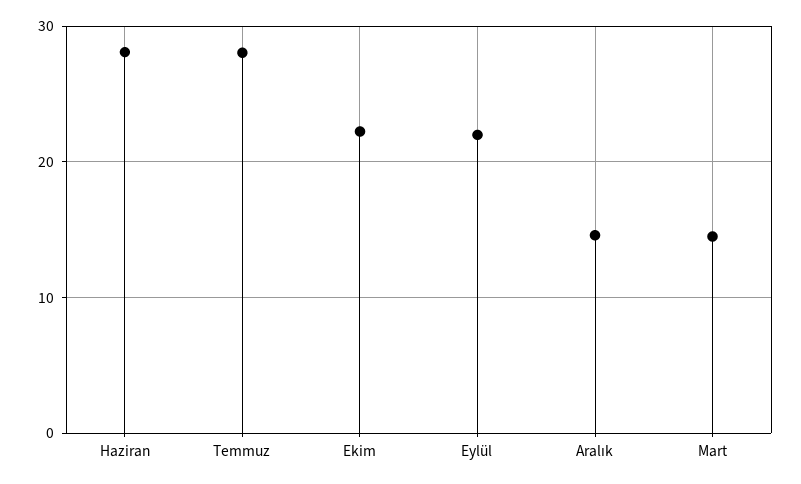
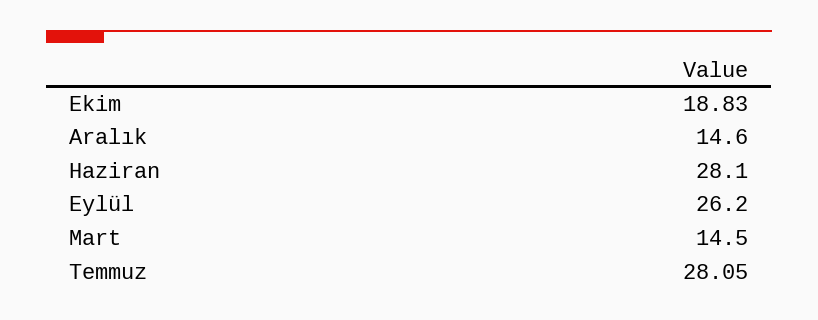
Ekim: 22 -> 18.83
Eylül: 22 -> 26.2

